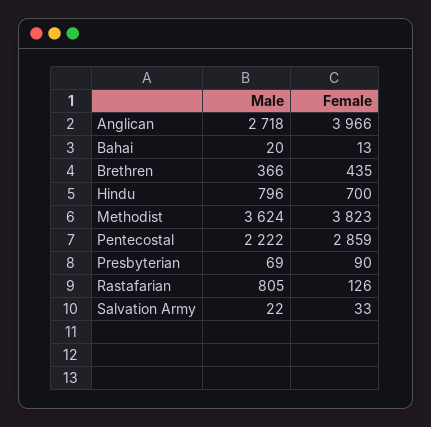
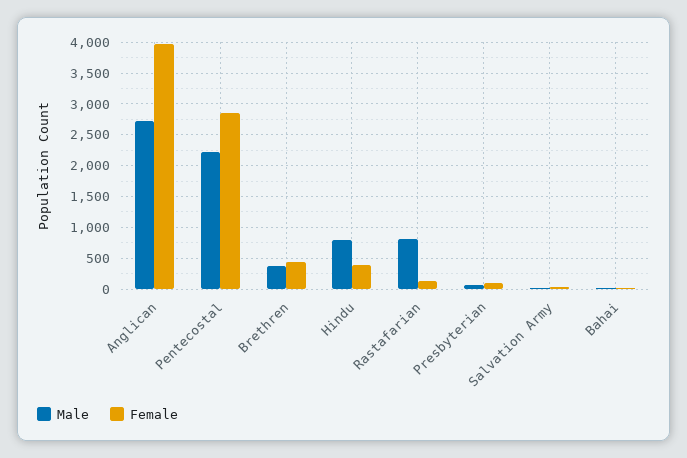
Female, Hindu: 700 -> 400
Male, Methodist: 3624 -> none
Female, Methodist: 3823 -> none

